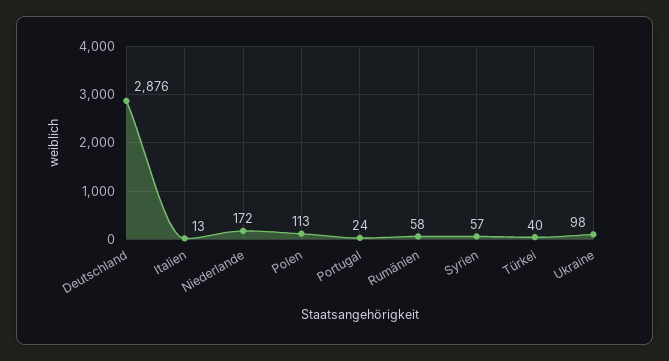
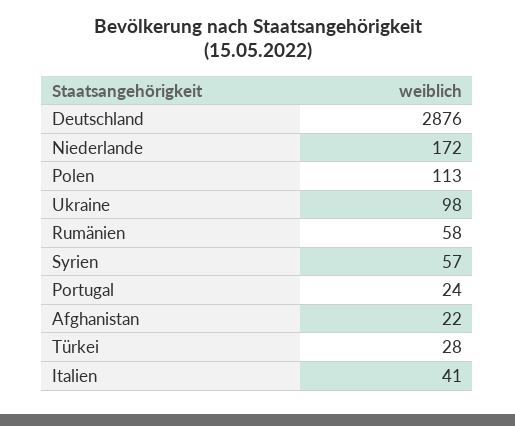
Italien: 13 -> 41
Türkei: 40 -> 28
Afghanistan: none -> 22

